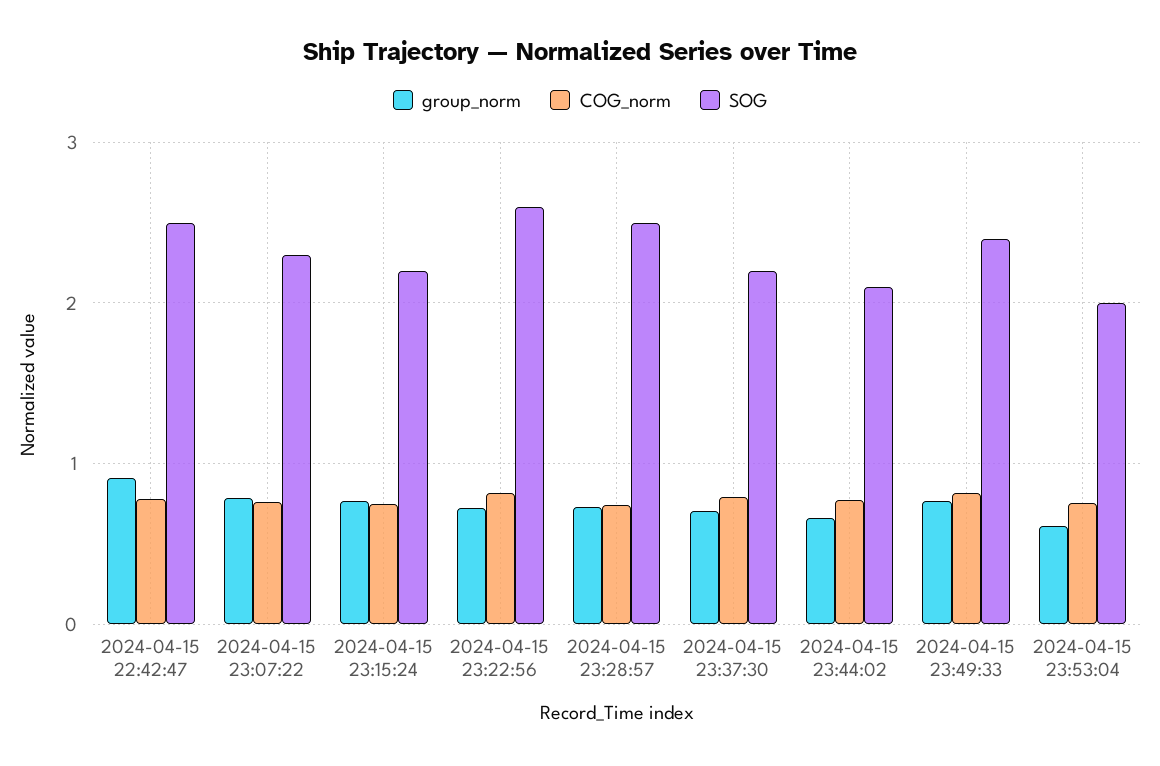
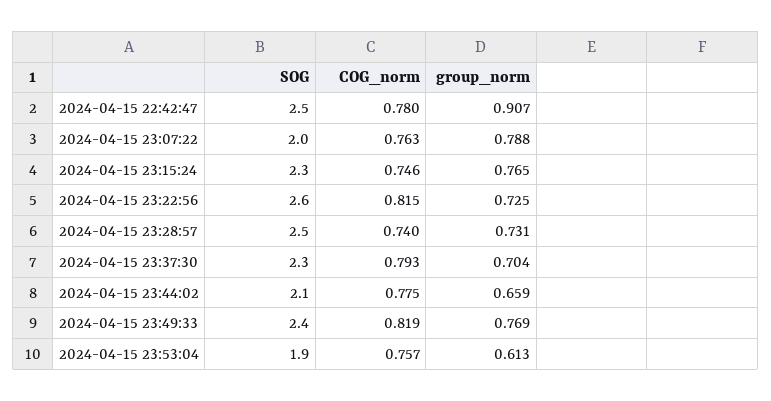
SOG, 2024-04-15 23:07:22: 2.3 -> 2
SOG, 2024-04-15 23:15:24: 2.2 -> 2.3
SOG, 2024-04-15 23:37:30: 2.2 -> 2.3
SOG, 2024-04-15 23:53:04: 2 -> 1.9

